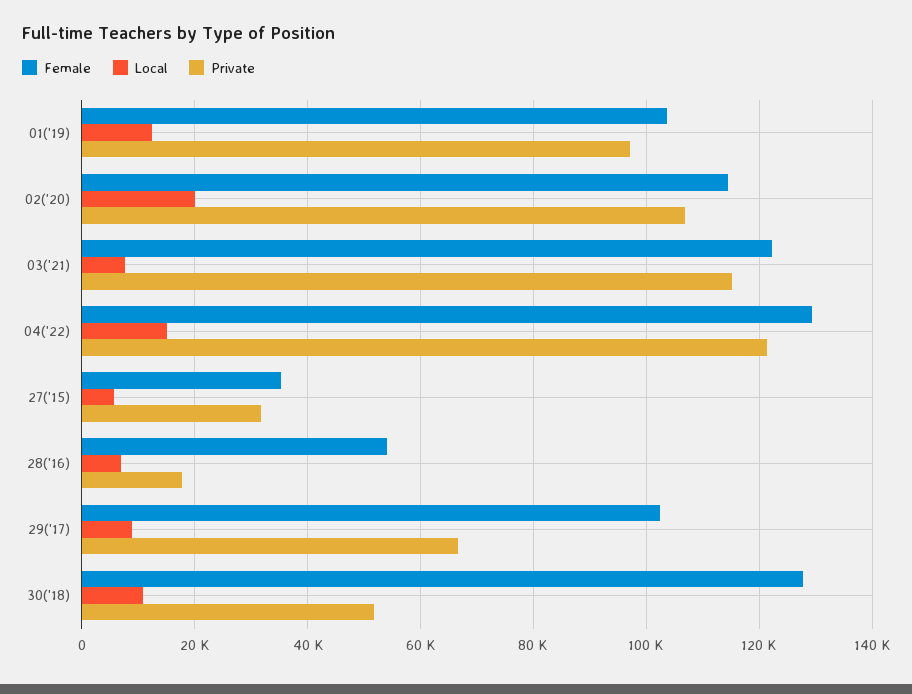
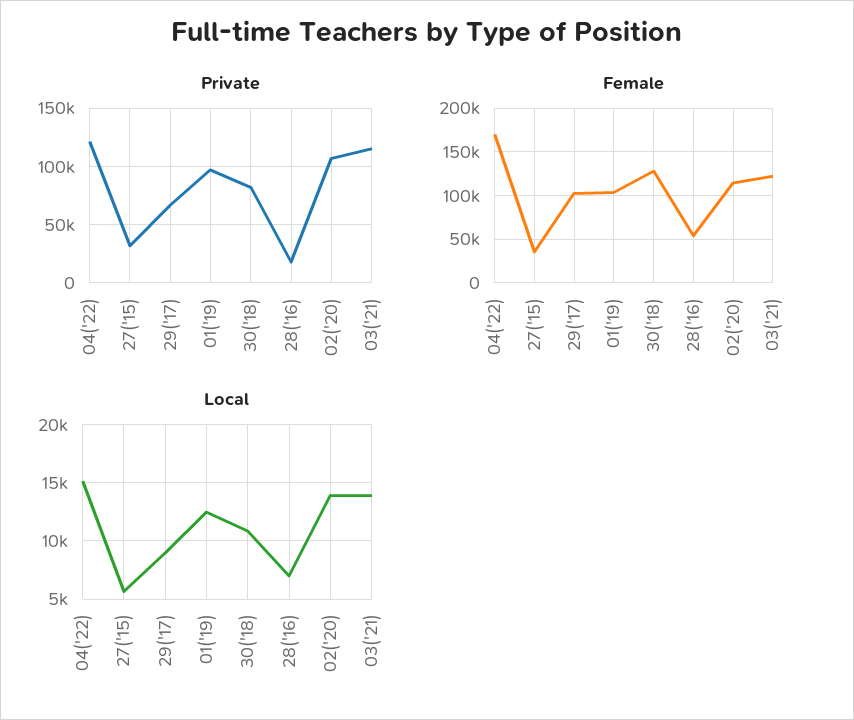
Local, 02('20): 20000 -> 14000
Local, 03('21): 8000 -> 14000
Female, 04('22): 130000 -> 170000
Private, 30('18): 52000 -> 80000

